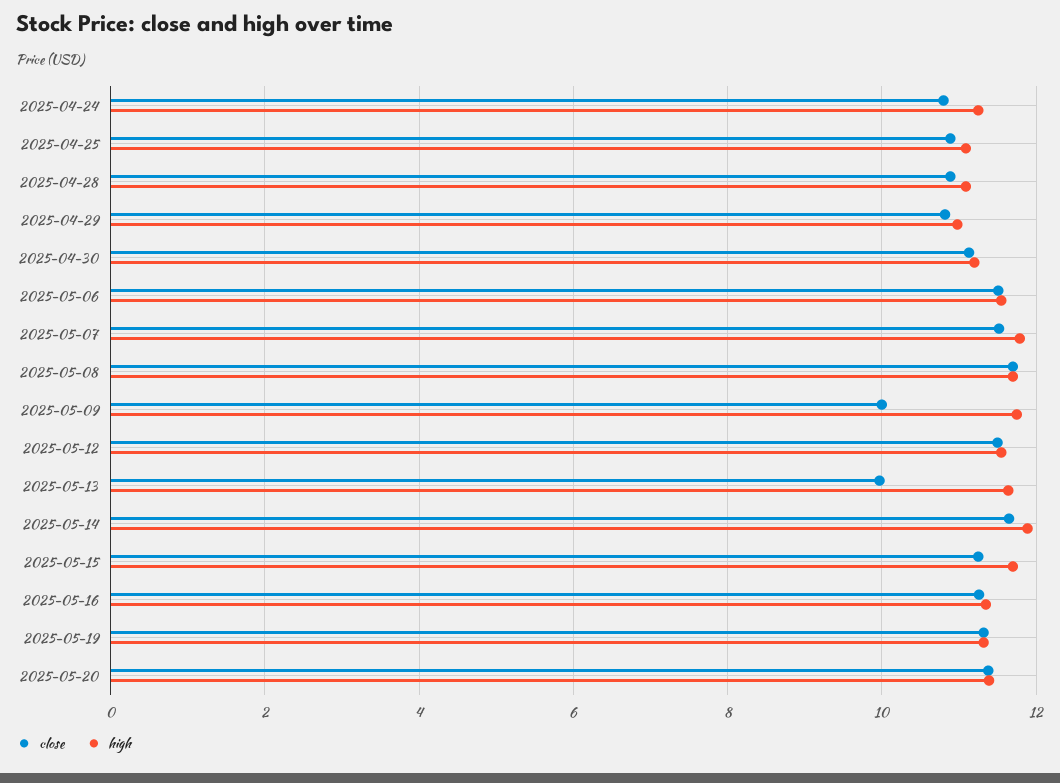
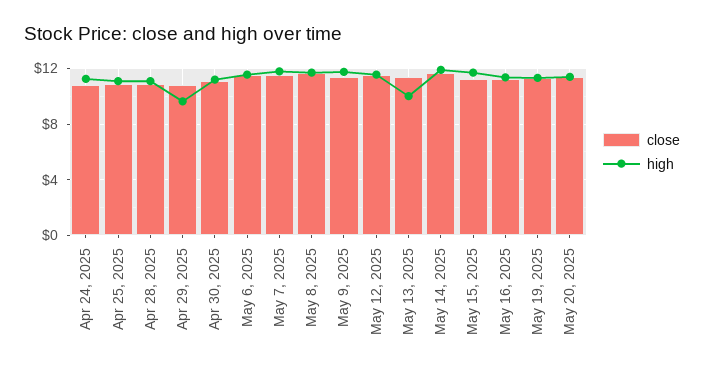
high, 2025-04-29: 11 -> 9.5
close, 2025-05-09: 10 -> 11.5
close, 2025-05-13: 10 -> 11.5
high, 2025-05-13: 11.6 -> 10

